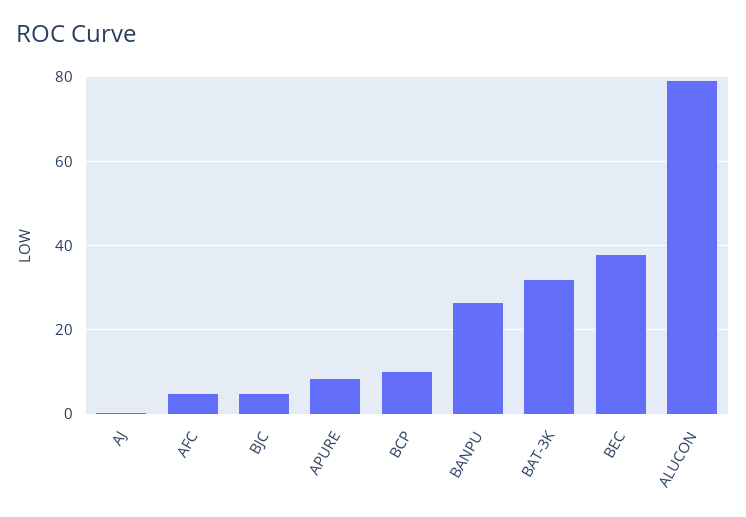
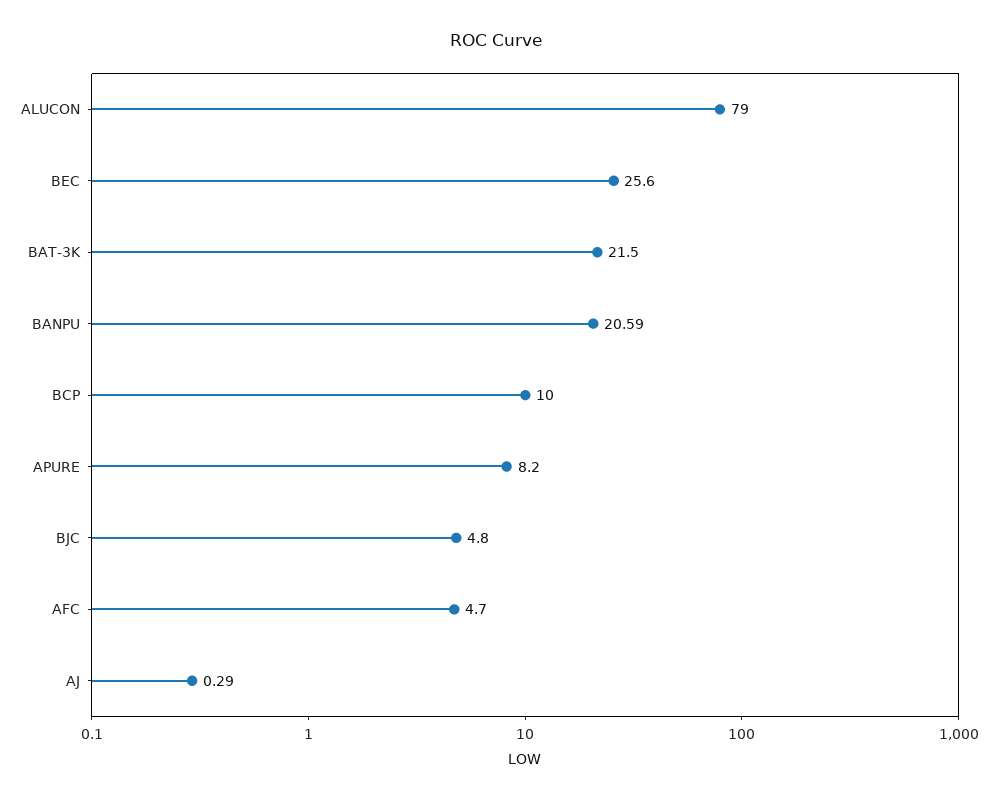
BANPU: 26 -> 20.59
BAT-3K: 32 -> 21.5
BEC: 38 -> 25.6

